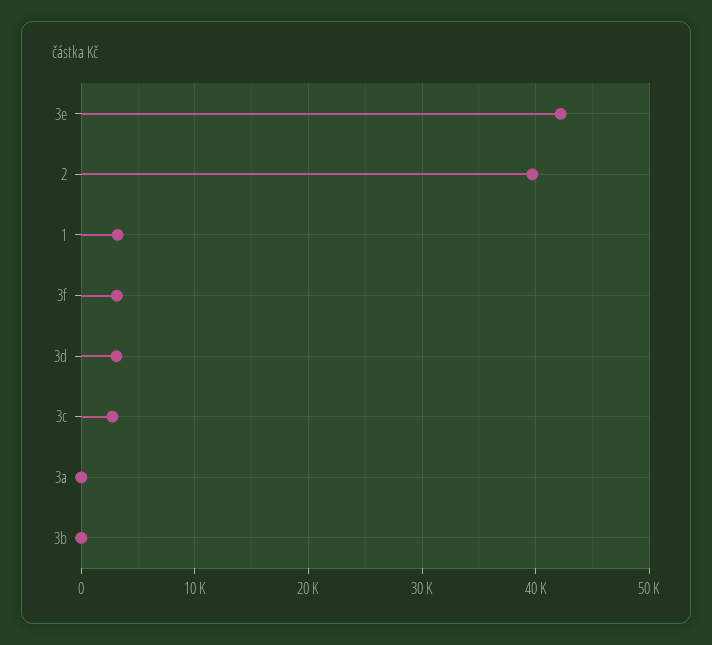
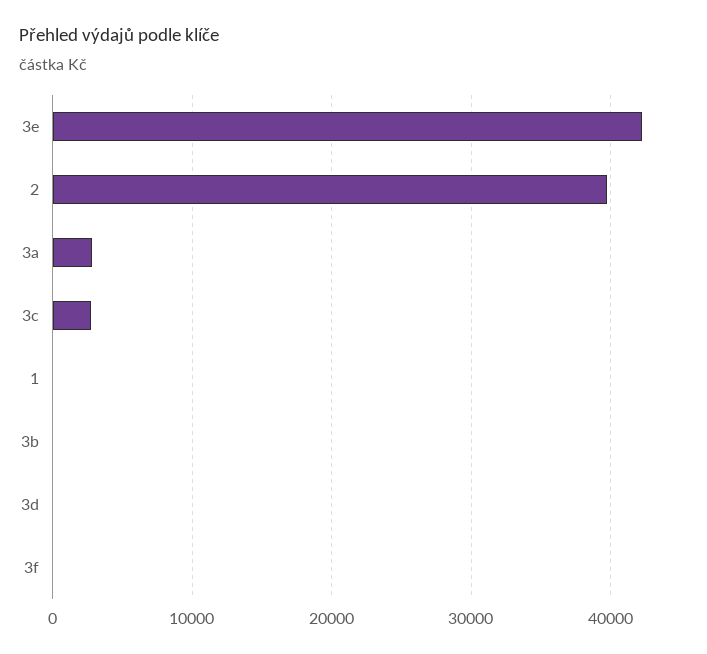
1: 3000 -> 0
3f: 3000 -> 0
3d: 3000 -> 0
3a: 0 -> 3000

